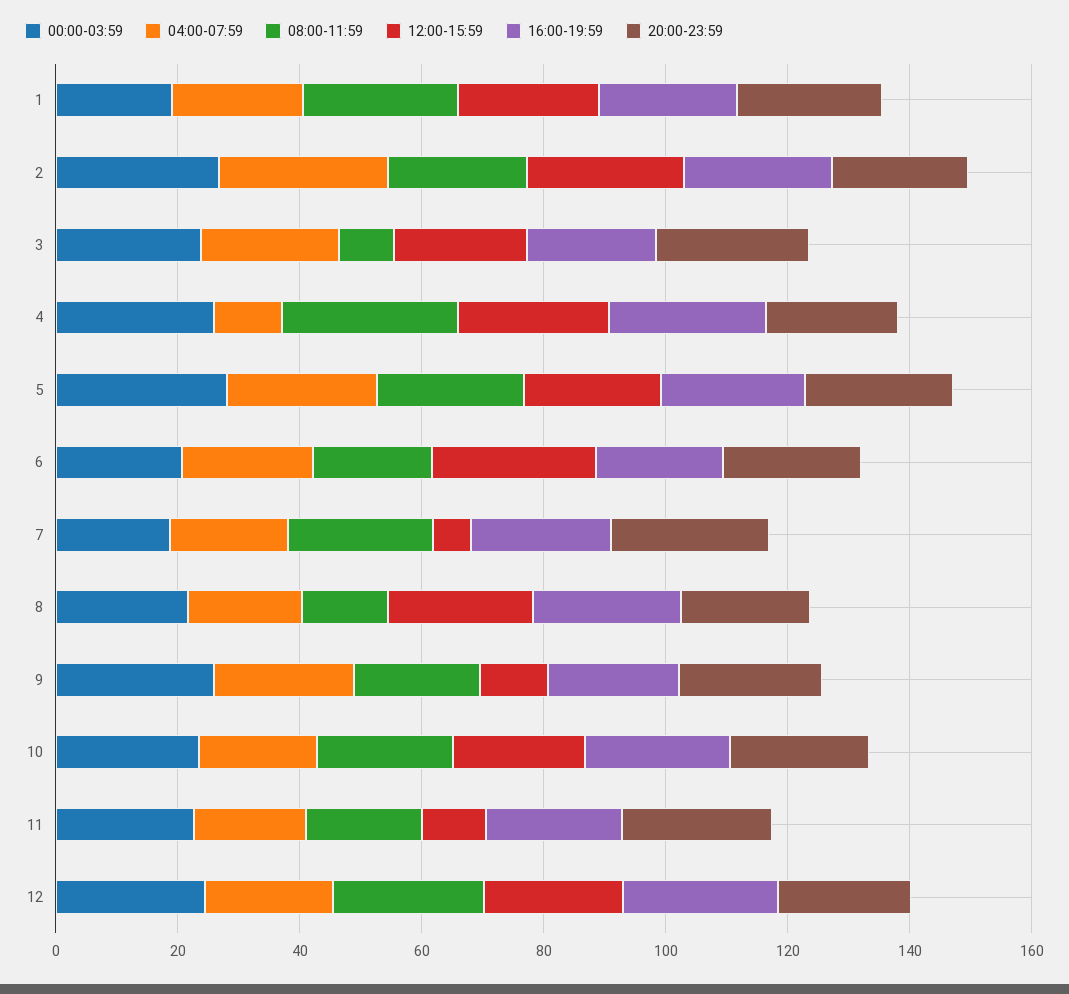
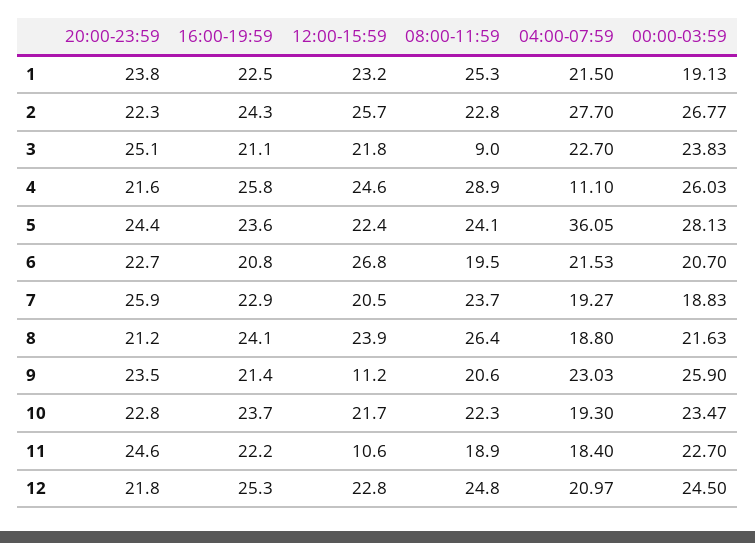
04:00-07:59, 5: 25 -> 36.05
12:00-15:59, 7: 5 -> 20.5
08:00-11:59, 8: 15 -> 26.4

